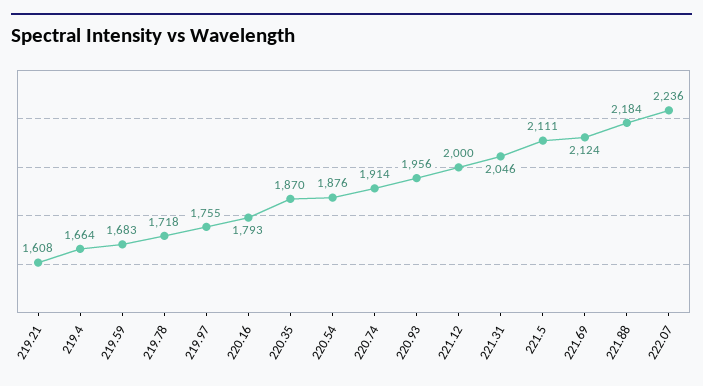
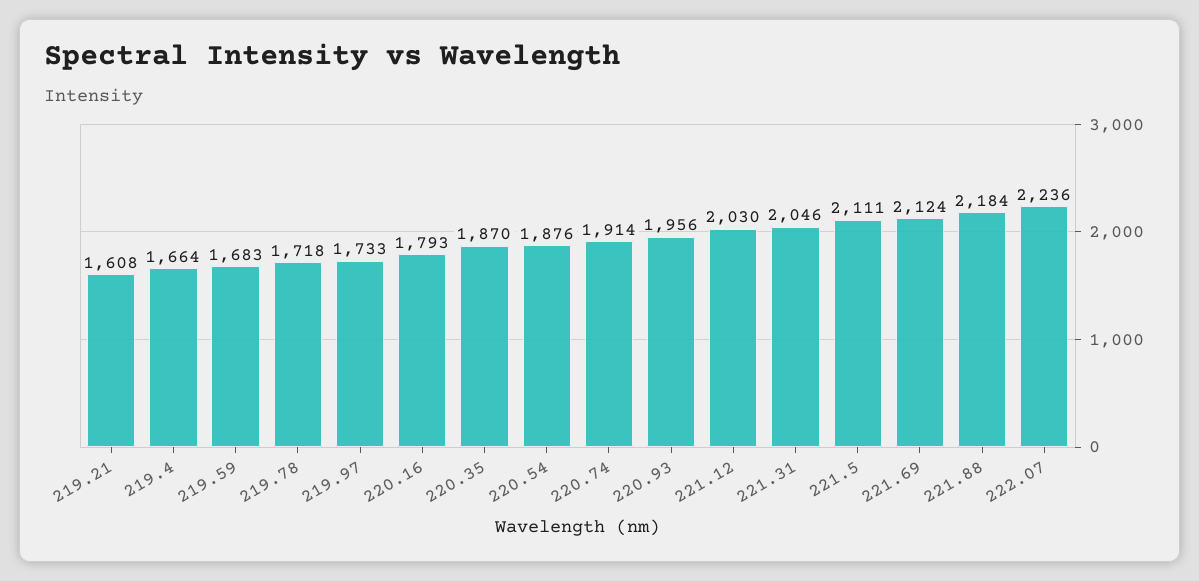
219.97: 1755 -> 1733
221.12: 2000 -> 2030

